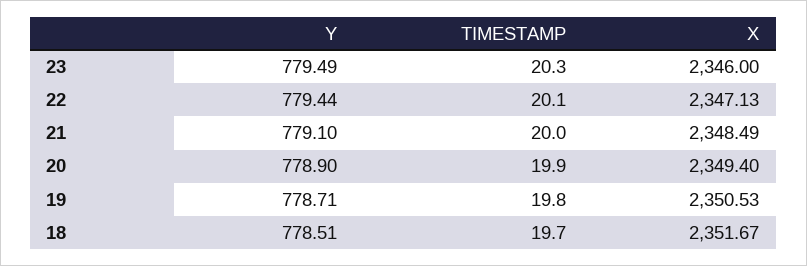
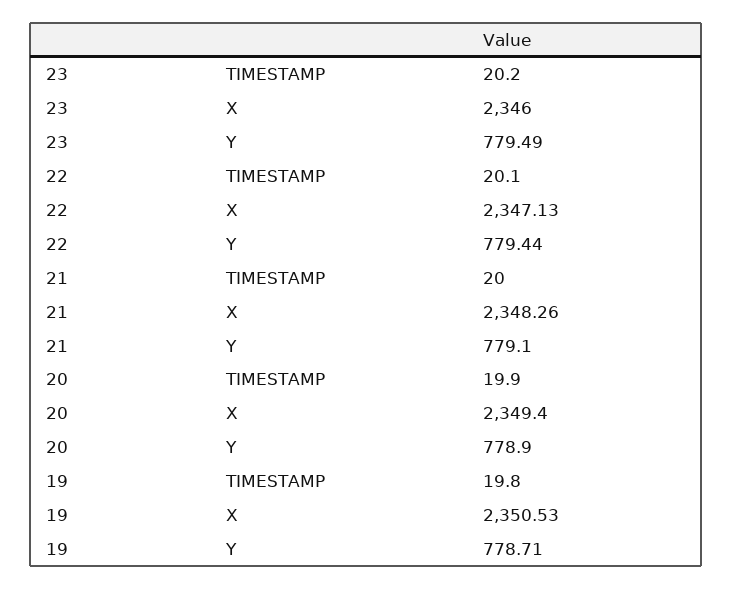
TIMESTAMP, 23: 20.3 -> 20.2
X, 21: 2348.49 -> 2348.26
Y, 18: 778.51 -> none
TIMESTAMP, 18: 19.7 -> none
X, 18: 2351.67 -> none

